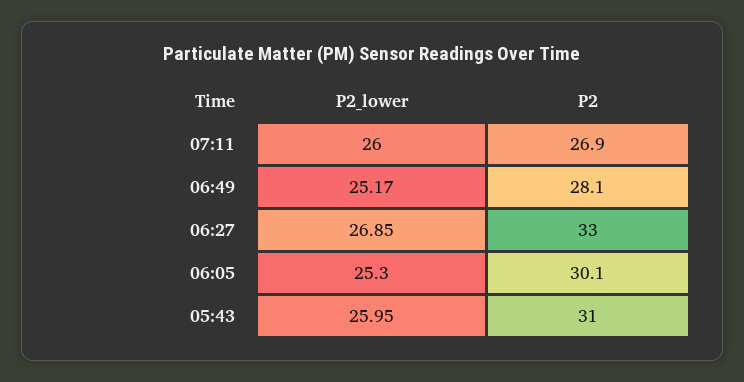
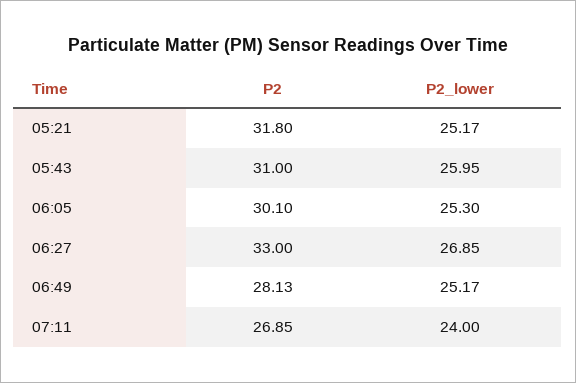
P2_lower, 07:11: 26 -> 24
P2, 05:21: none -> 31.8
P2_lower, 05:21: none -> 25.17

